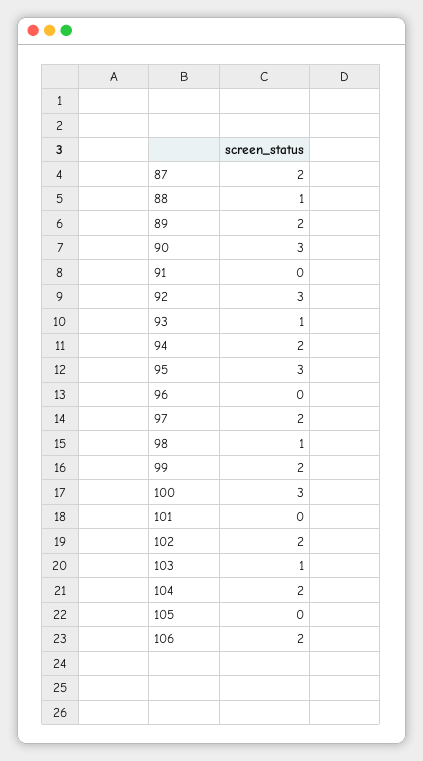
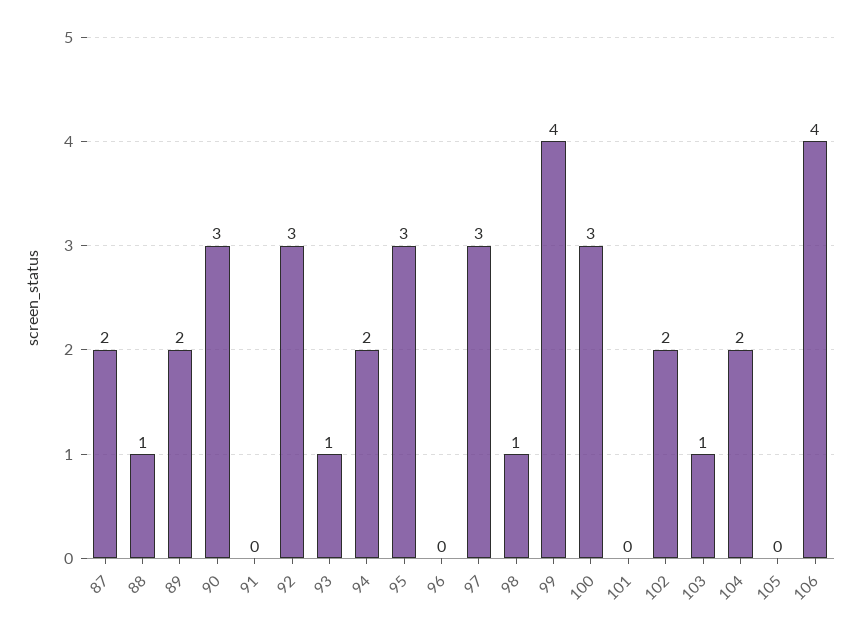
97: 2 -> 3
99: 2 -> 4
106: 2 -> 4

